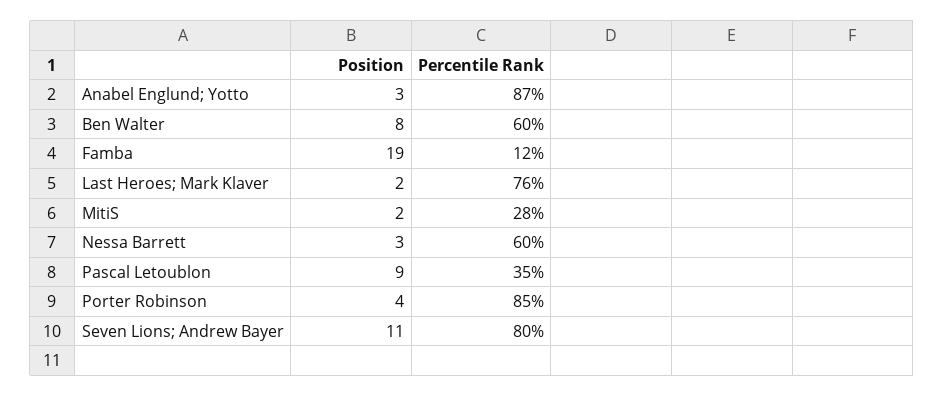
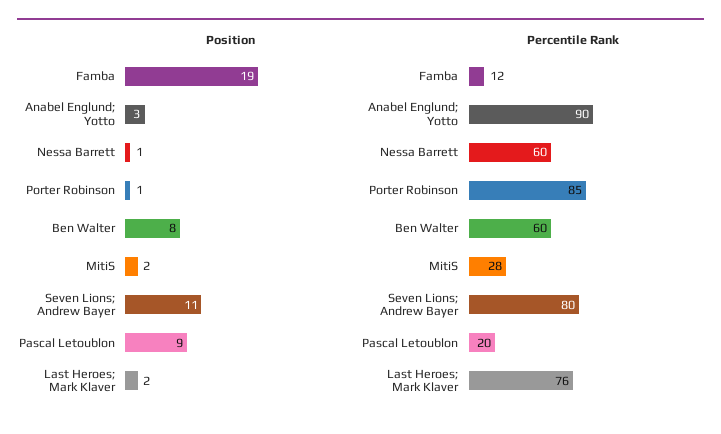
Percentile Rank, Anabel Englund; Yotto: 87 -> 90
Position, Nessa Barrett: 3 -> 1
Percentile Rank, Pascal Letoublon: 35 -> 20
Position, Porter Robinson: 4 -> 1

